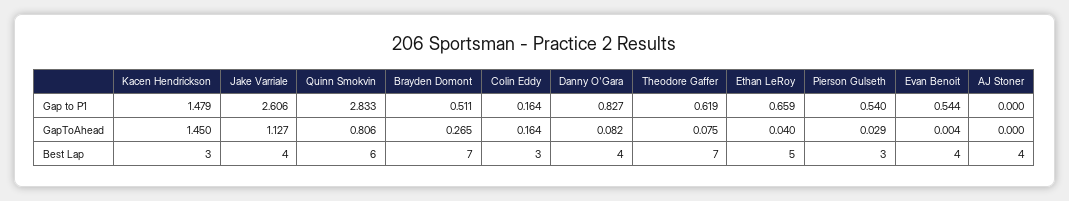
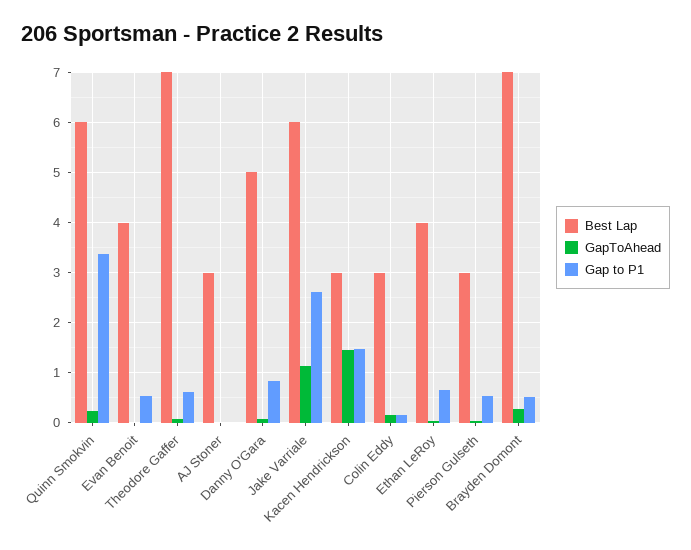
Gap to P1, Quinn Smokvin: 2.833 -> 3.4
GapToAhead, Quinn Smokvin: 0.806 -> 0.2
Best Lap, Jake Varriale: 4 -> 6
Best Lap, Danny O'Gara: 4 -> 5
Best Lap, Ethan LeRoy: 5 -> 4
Best Lap, AJ Stoner: 4 -> 3

